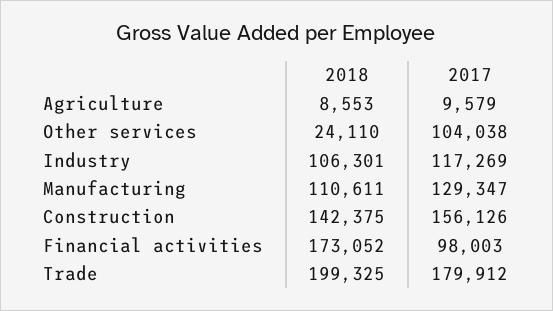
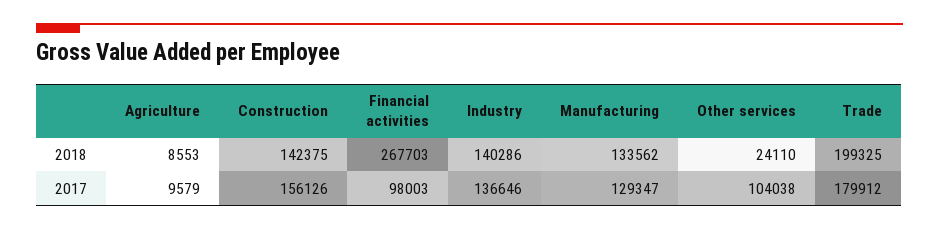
2018, Industry: 106301 -> 140286
2017, Industry: 117269 -> 136646
2018, Manufacturing: 110611 -> 133562
2018, Financial activities: 173052 -> 267703

